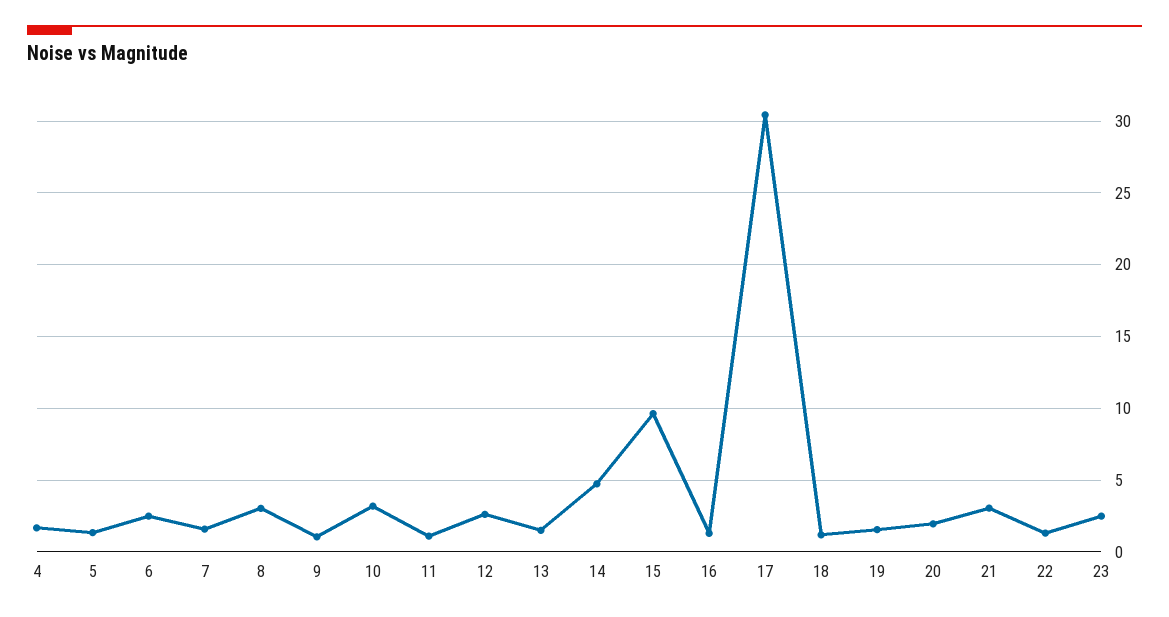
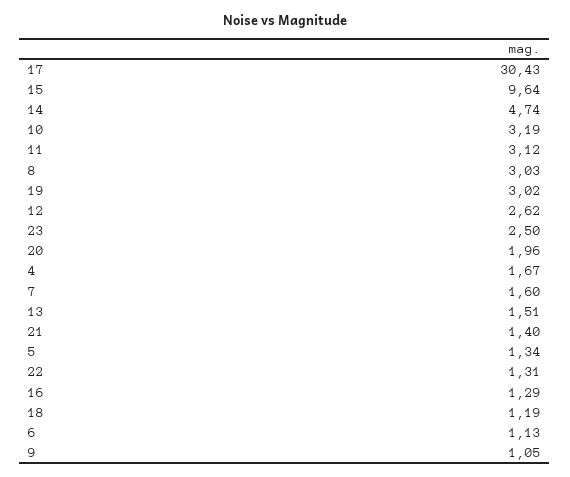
6: 2.5 -> 1.13
11: 1 -> 3.12
19: 1.5 -> 3.02
21: 3 -> 1.4

